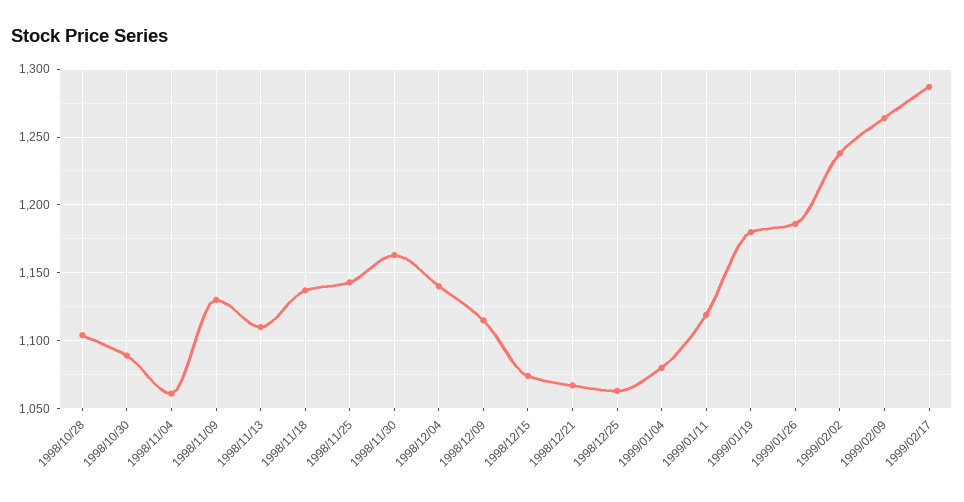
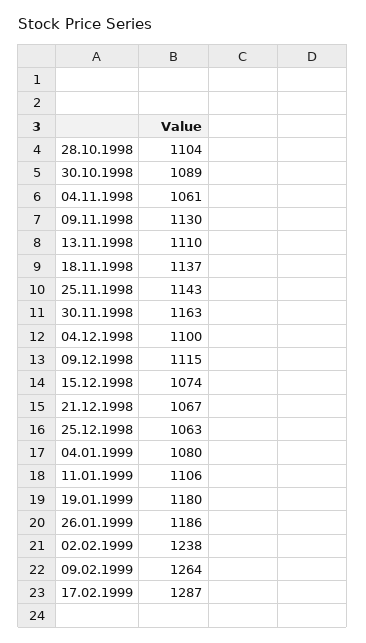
1998/12/04: 1140 -> 1100
1999/01/11: 1120 -> 1106

